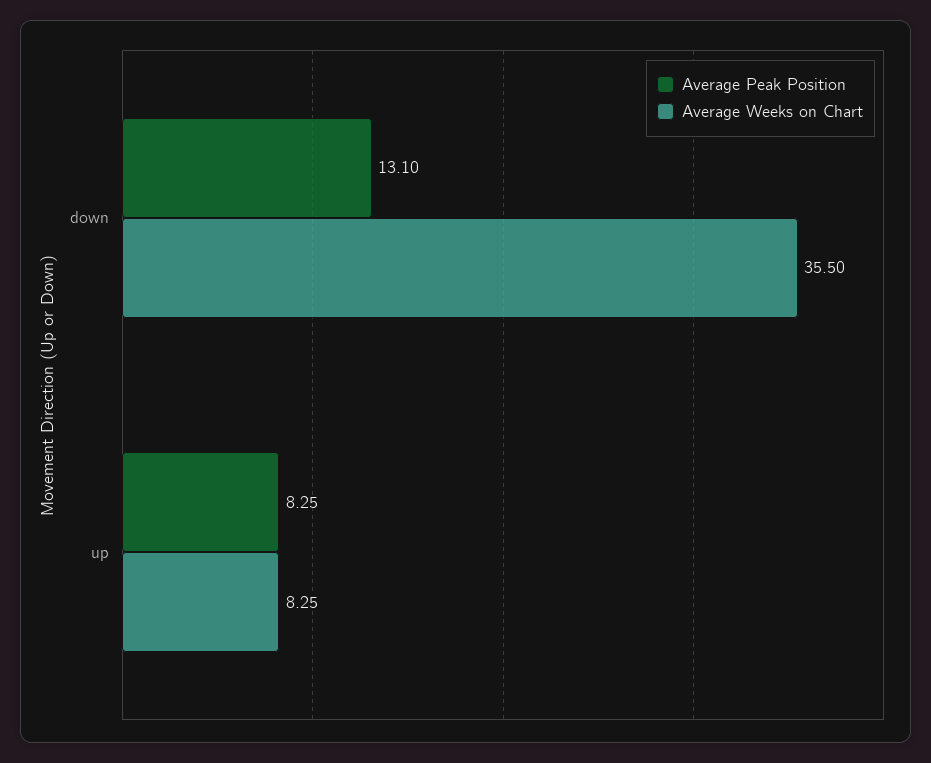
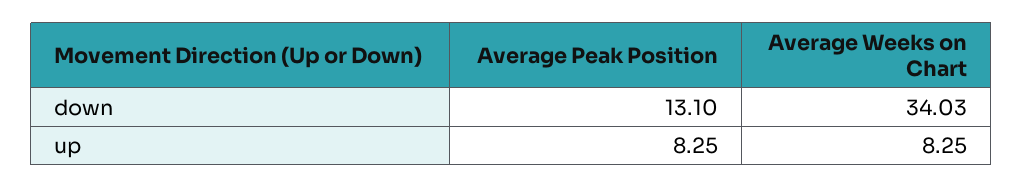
Average Weeks on Chart, down: 35.5 -> 34.03

